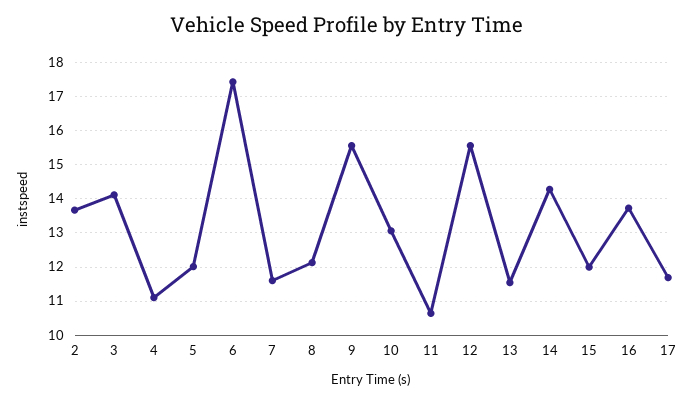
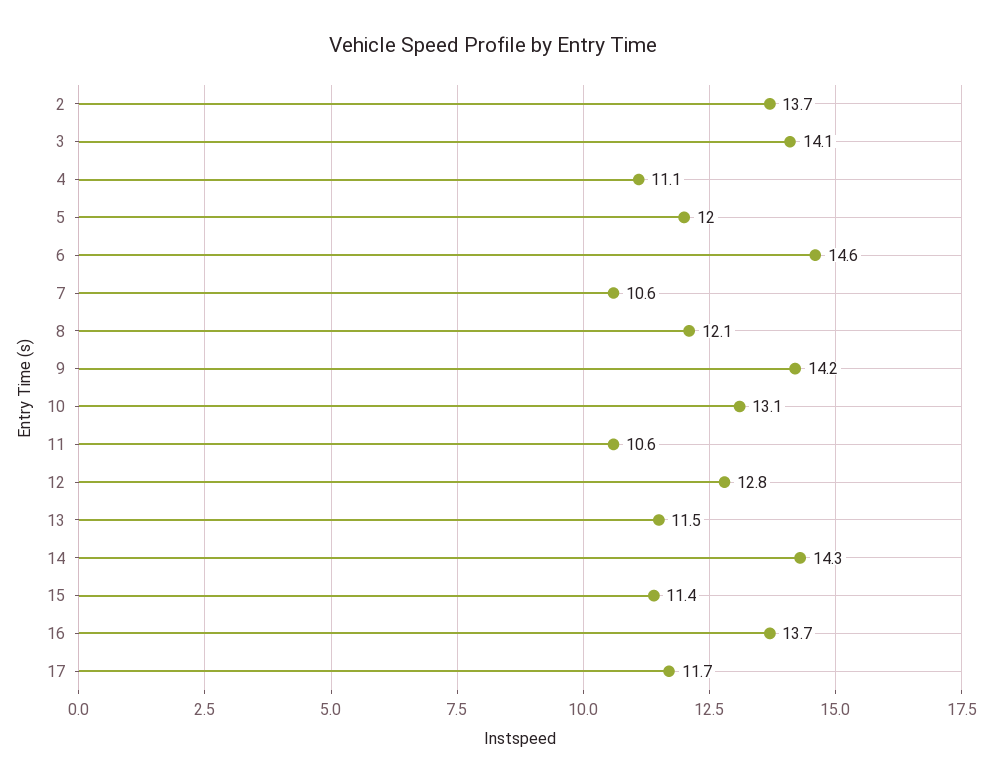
6: 17.4 -> 14.6
7: 11.6 -> 10.6
9: 15.6 -> 14.2
12: 15.6 -> 12.8
15: 12 -> 11.4

